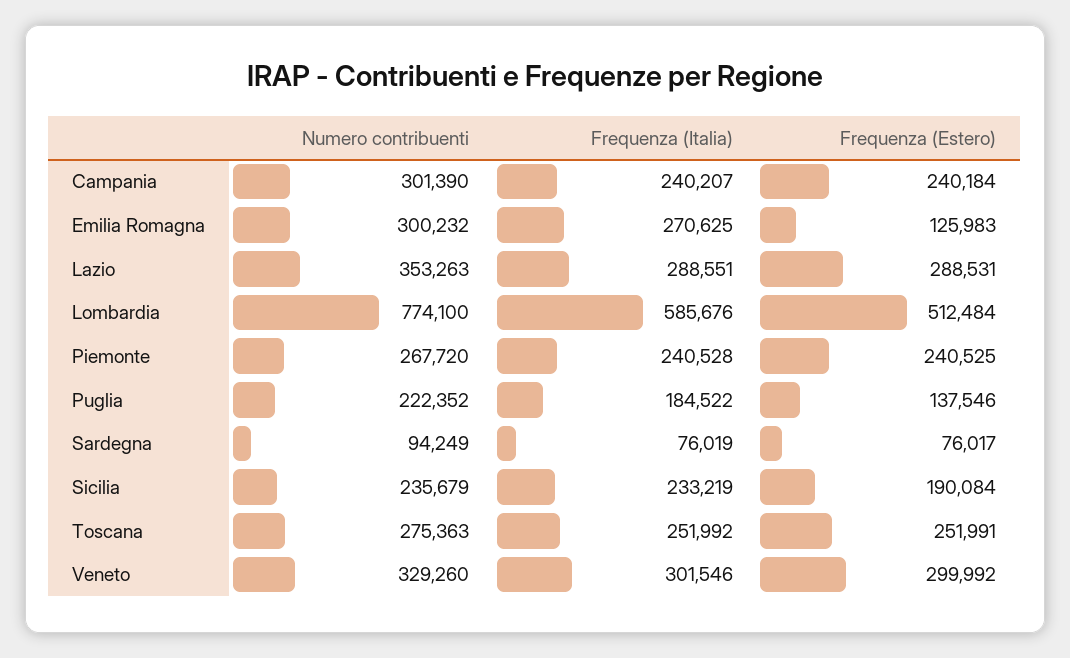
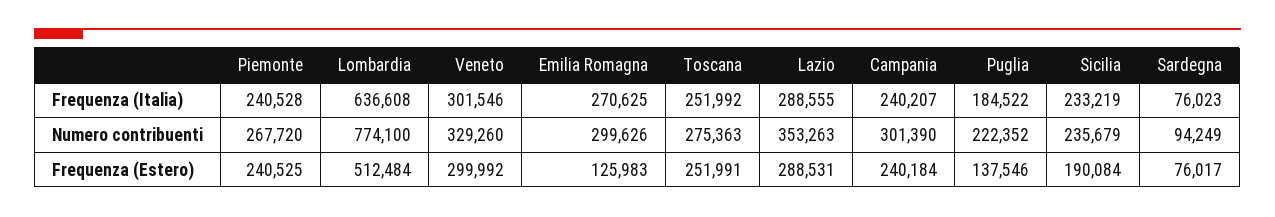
Numero contribuenti, Emilia Romagna: 300232 -> 299626
Frequenza (Italia), Lazio: 288551 -> 288555
Frequenza (Italia), Lombardia: 585676 -> 636608
Frequenza (Italia), Sardegna: 76019 -> 76023

